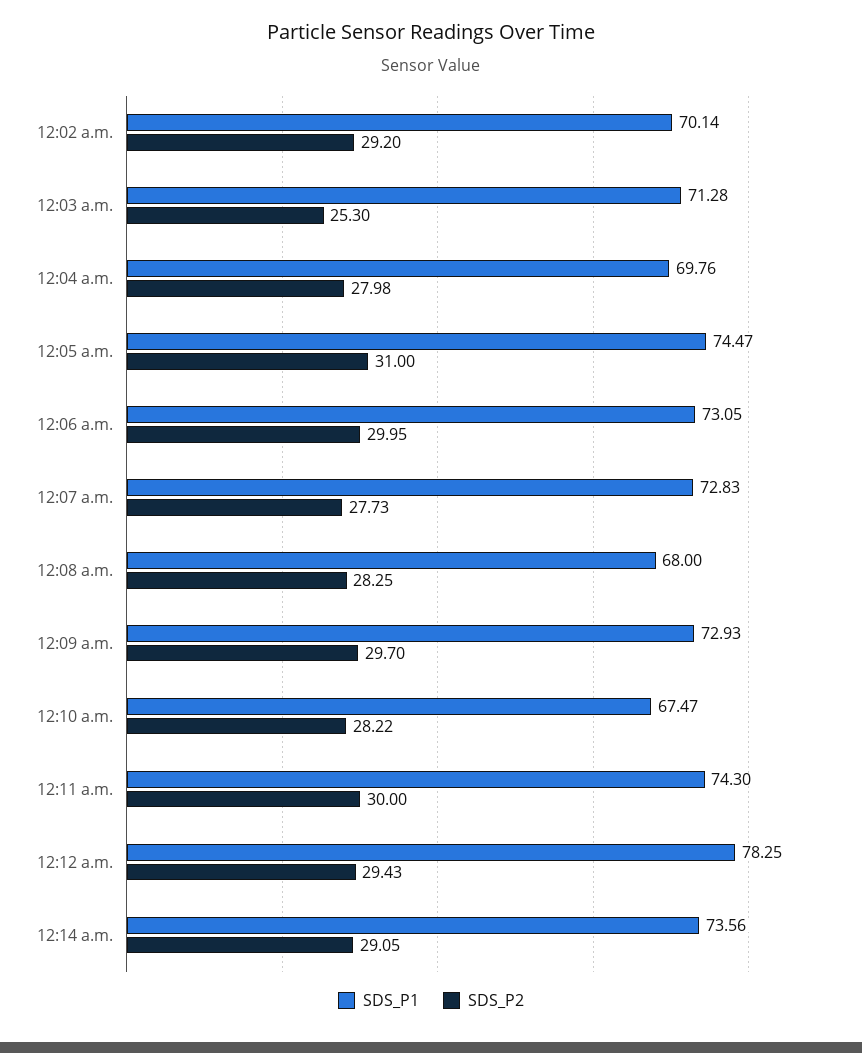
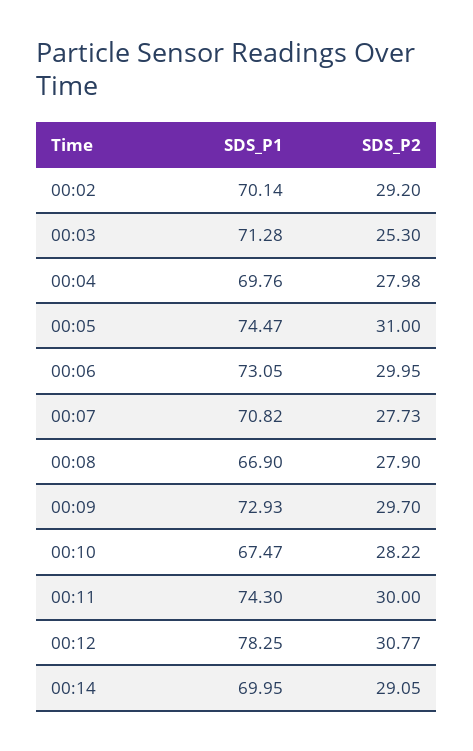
SDS_P1, 12:07 a.m.: 72.83 -> 70.82
SDS_P1, 12:08 a.m.: 68 -> 66.9
SDS_P2, 12:08 a.m.: 28.25 -> 27.9
SDS_P2, 12:12 a.m.: 29.43 -> 30.77
SDS_P1, 12:14 a.m.: 73.56 -> 69.95

